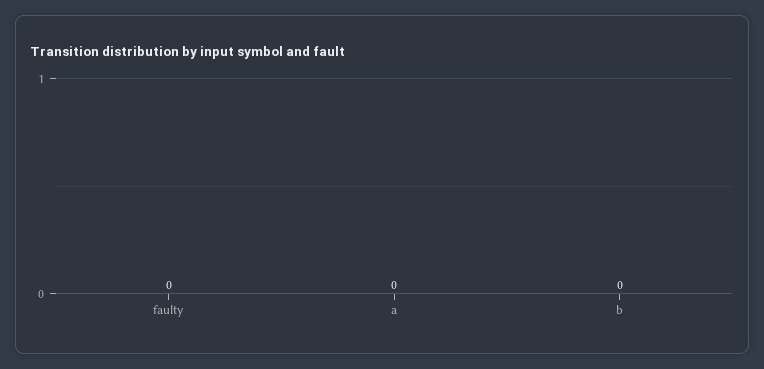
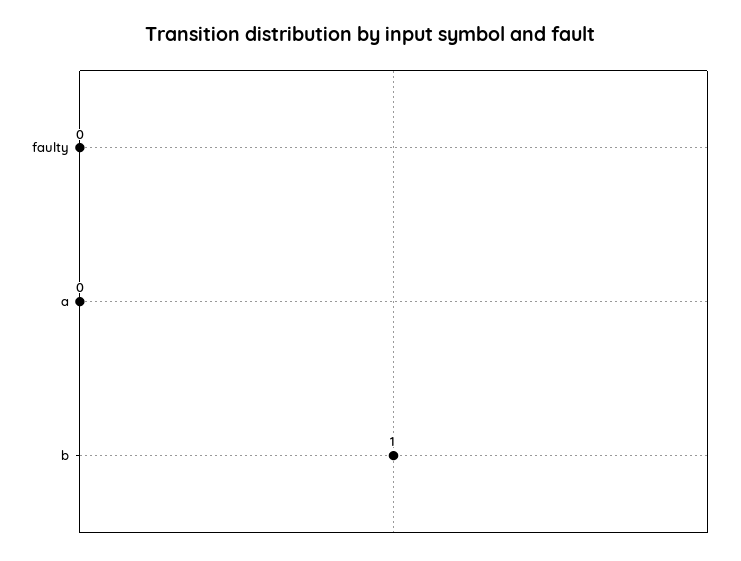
b: 0 -> 1

